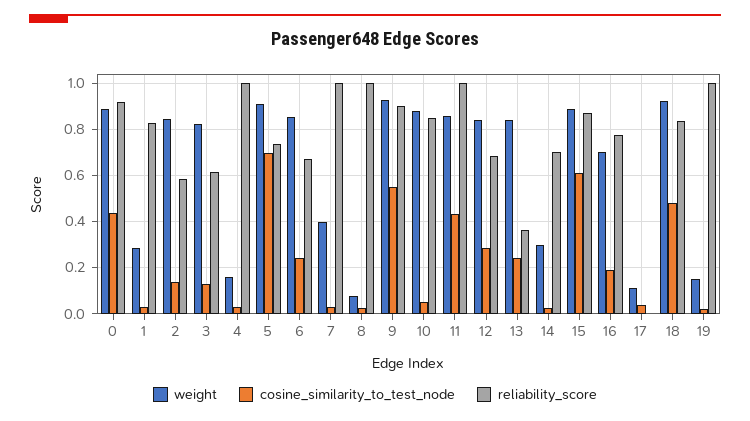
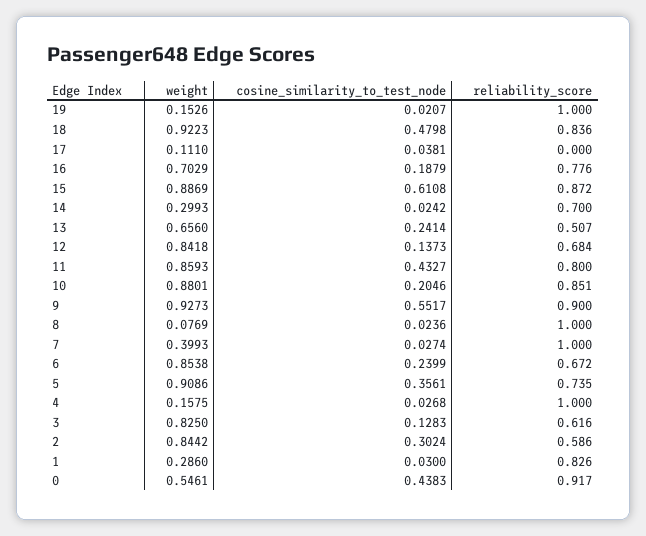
weight, 0: 0.9 -> 0.5461
cosine_similarity_to_test_node, 2: 0.15 -> 0.3024
cosine_similarity_to_test_node, 5: 0.7 -> 0.3561
cosine_similarity_to_test_node, 10: 0.05 -> 0.2046
reliability_score, 11: 1 -> 0.8
cosine_similarity_to_test_node, 12: 0.3 -> 0.1373
weight, 13: 0.85 -> 0.656
reliability_score, 13: 0.35 -> 0.507

